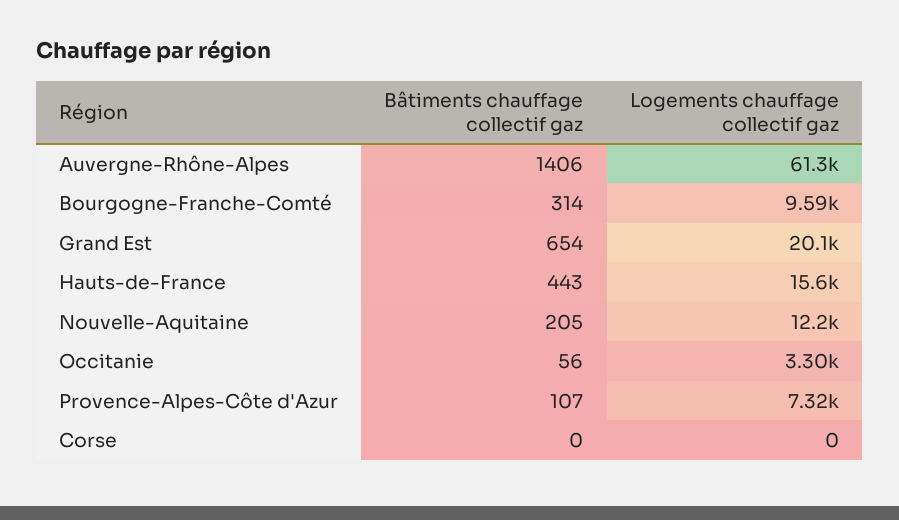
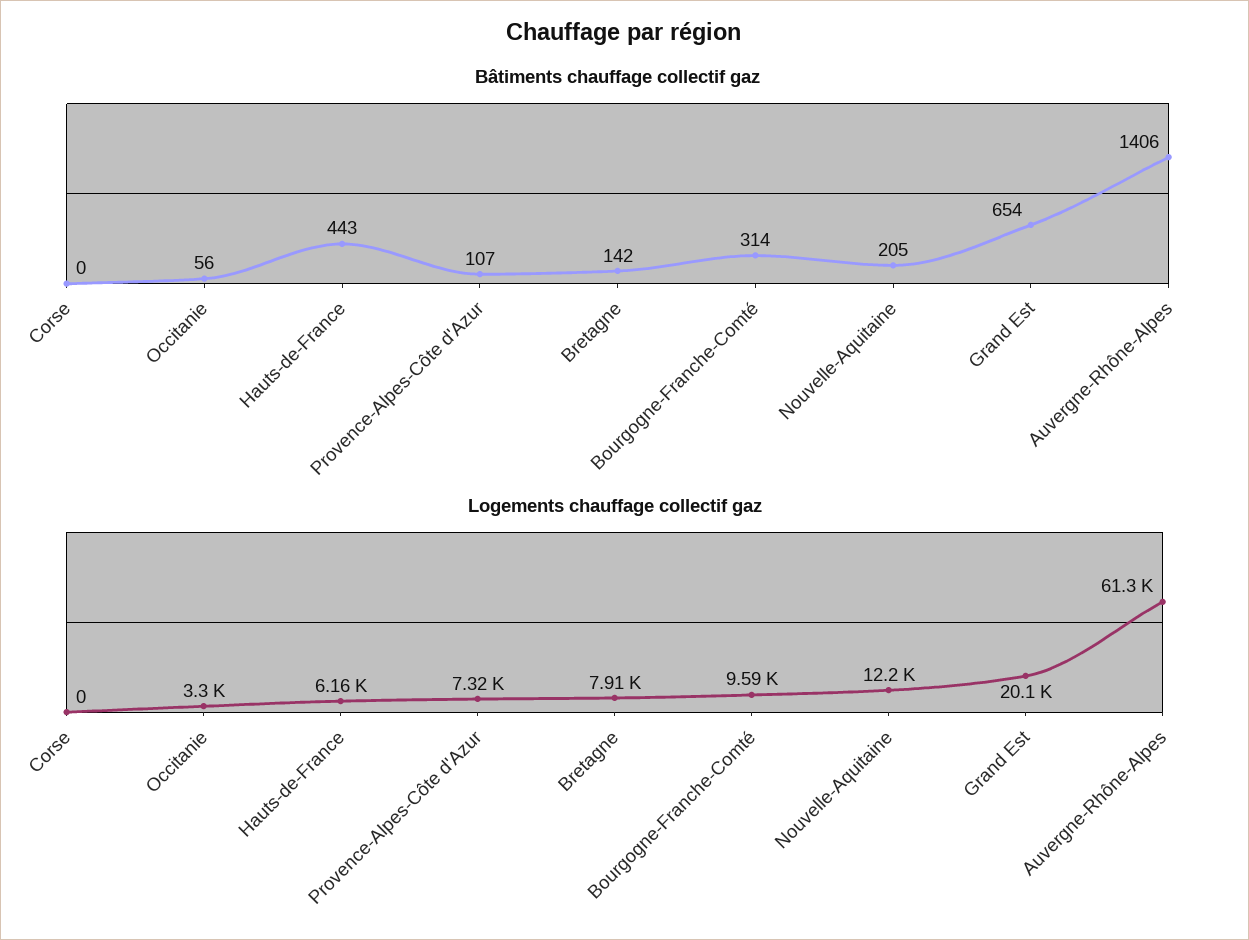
Logements chauffage collectif gaz, Hauts-de-France: 15600 -> 6160
Bâtiments chauffage collectif gaz, Bretagne: none -> 142
Logements chauffage collectif gaz, Bretagne: none -> 7910

